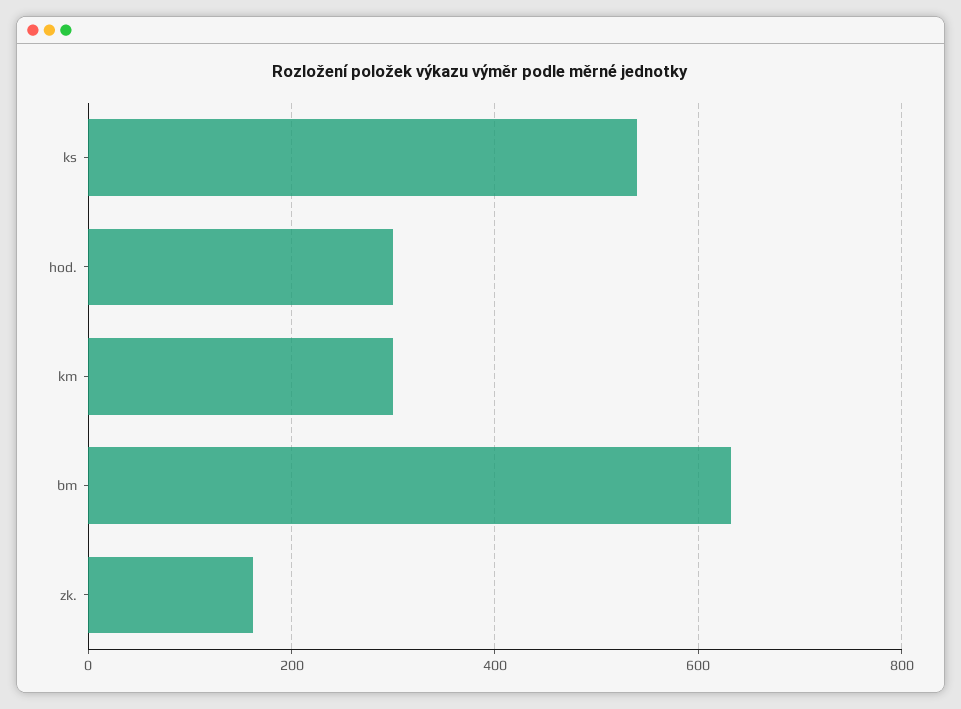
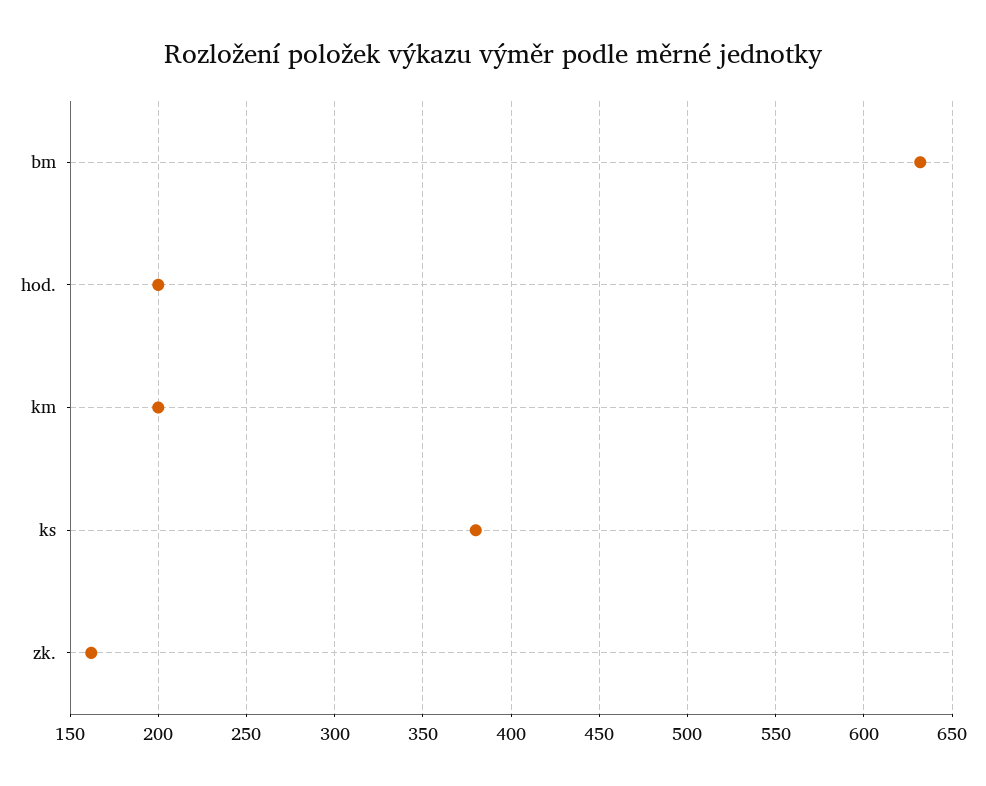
ks: 540 -> 380
hod.: 300 -> 200
km: 300 -> 200

